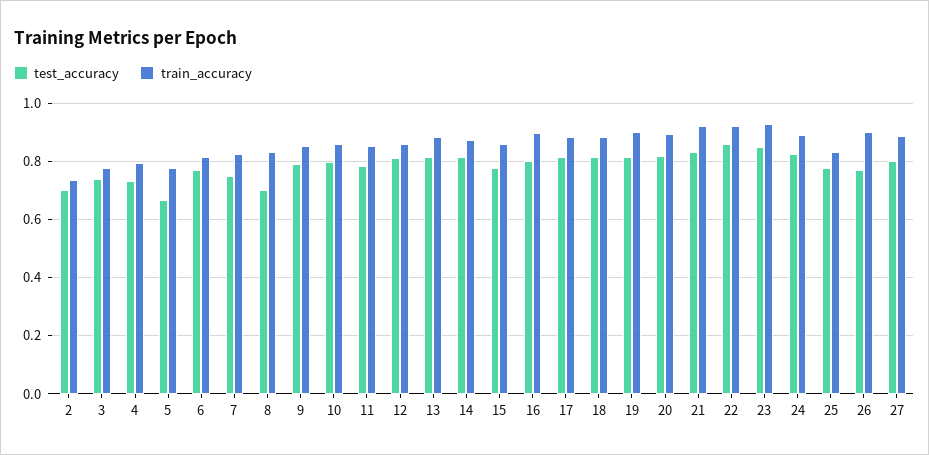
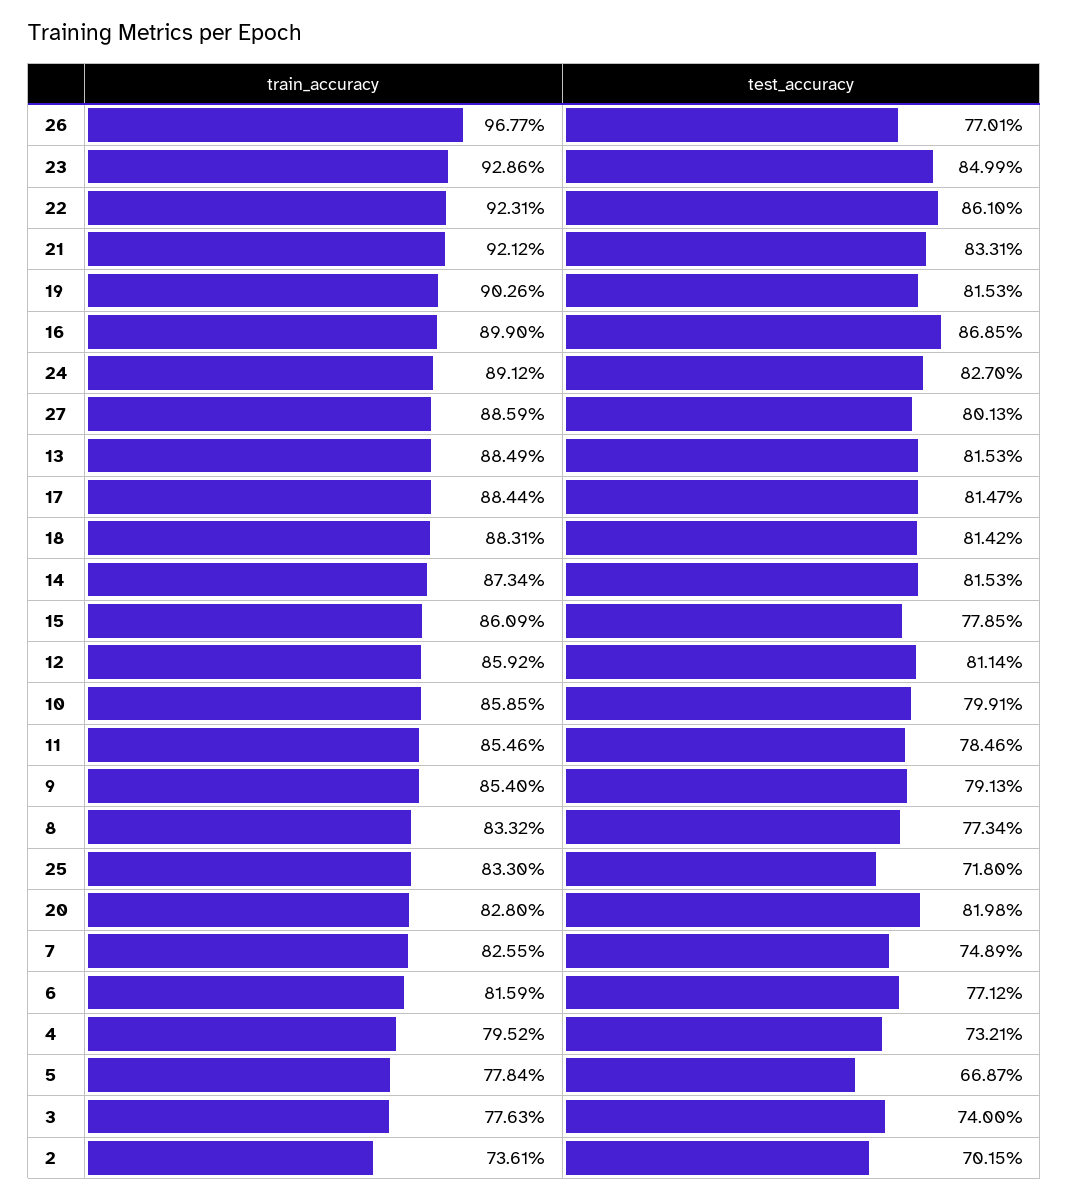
test_accuracy, 8: 0.7 -> 0.7734
test_accuracy, 16: 0.8 -> 0.8685
train_accuracy, 20: 0.9 -> 0.828
test_accuracy, 25: 0.775 -> 0.718
train_accuracy, 26: 0.9 -> 0.9677

